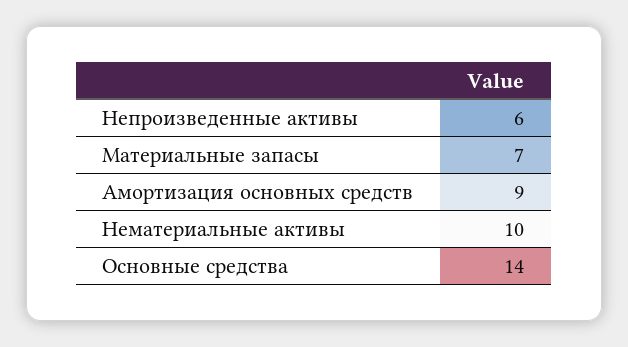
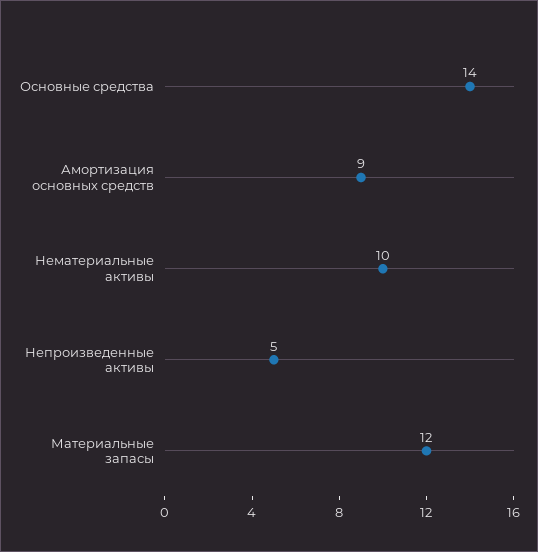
Непроизведенные активы: 6 -> 5
Материальные запасы: 7 -> 12

